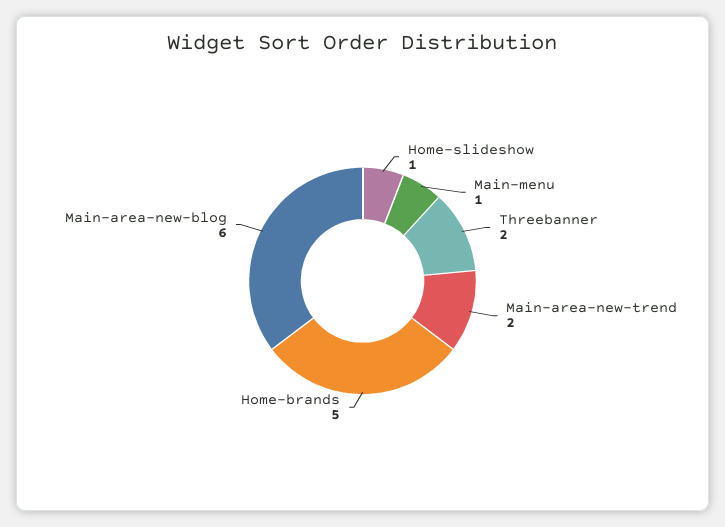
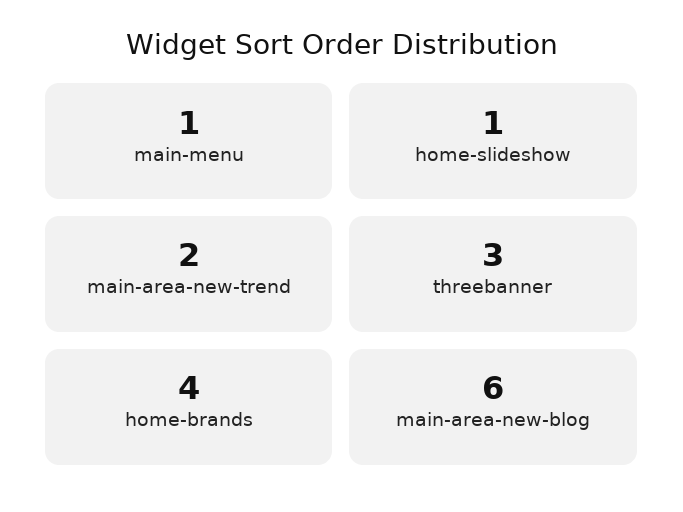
Threebanner: 2 -> 3
Home-brands: 5 -> 4

